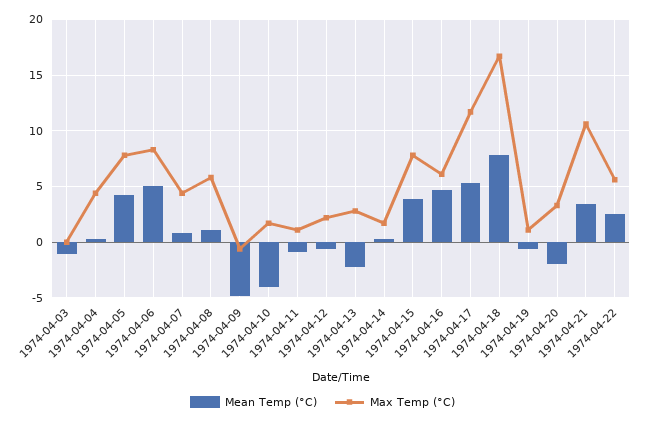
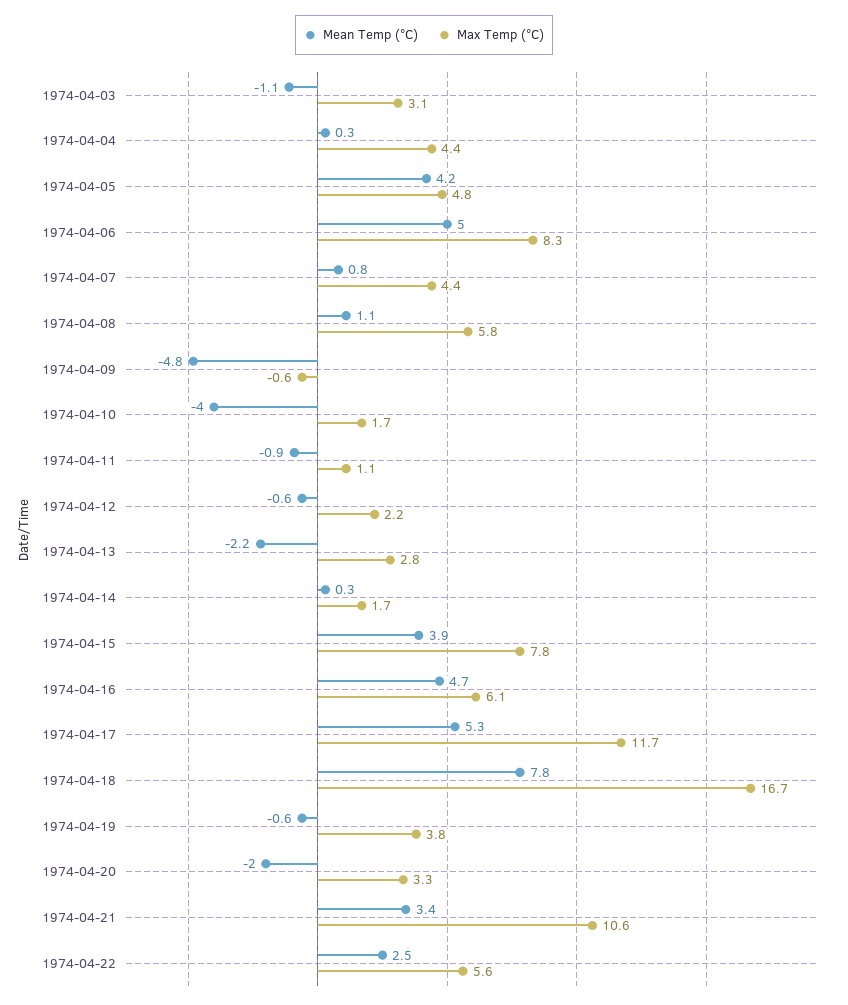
Max Temp (°C), 1974-04-03: 0 -> 3.1
Max Temp (°C), 1974-04-05: 8 -> 4.8
Max Temp (°C), 1974-04-19: 1 -> 3.8

